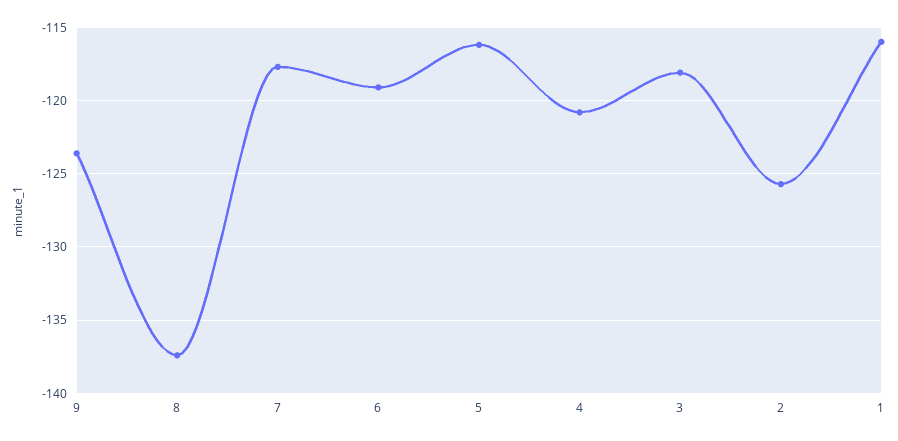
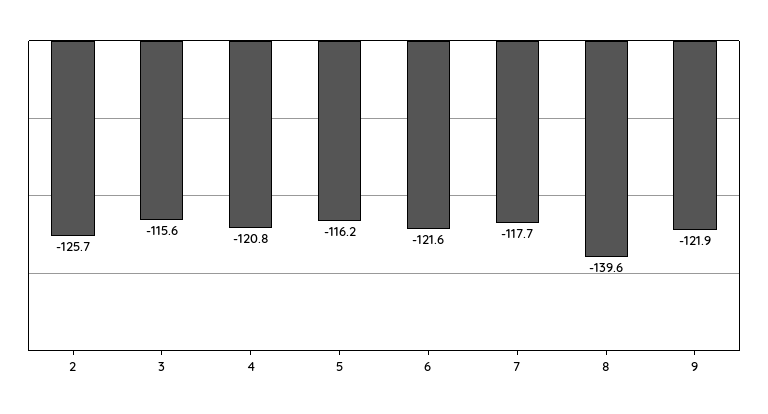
9: -123.5 -> -121.9
8: -137.5 -> -139.6
6: -119 -> -121.6
3: -118 -> -115.6
1: -116 -> none

